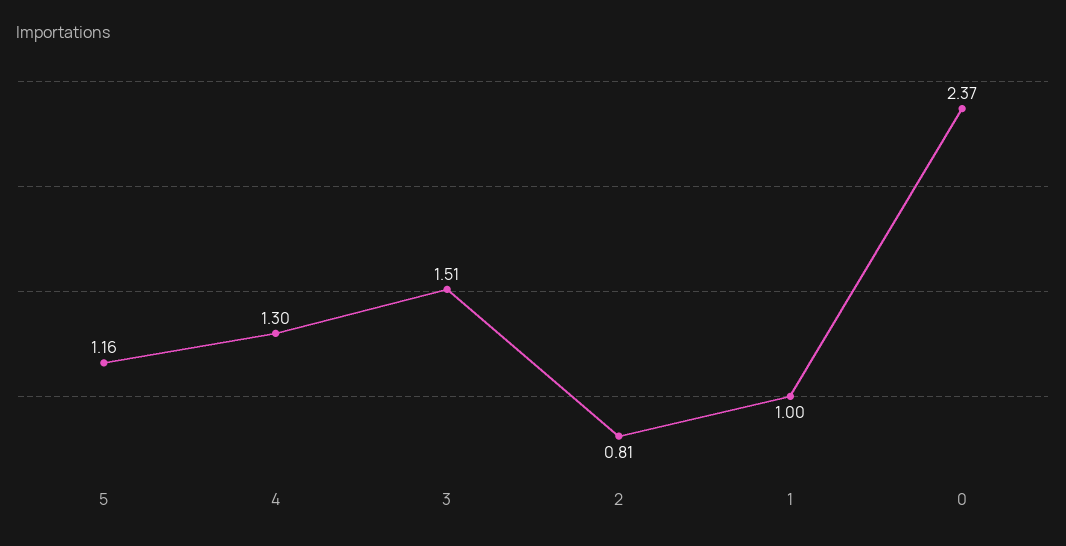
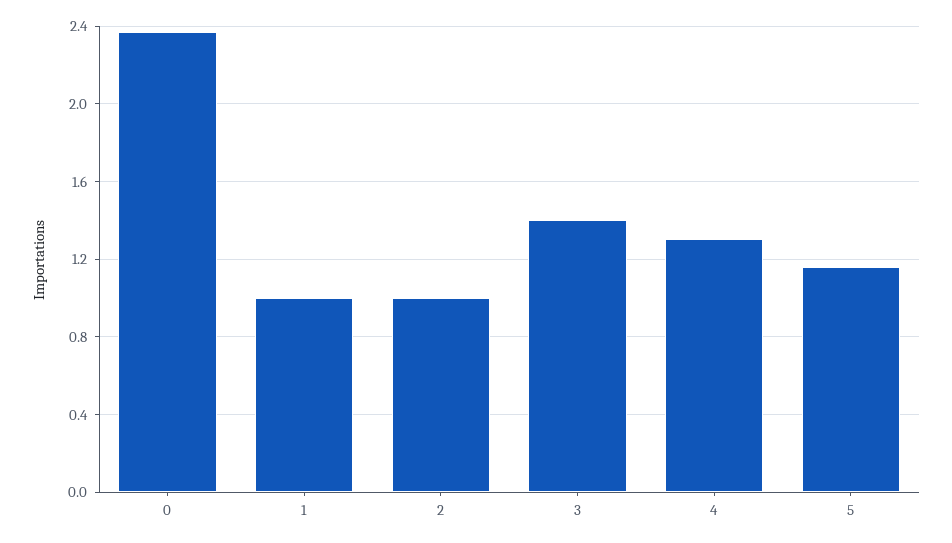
3: 1.51 -> 1.4
2: 0.81 -> 1

